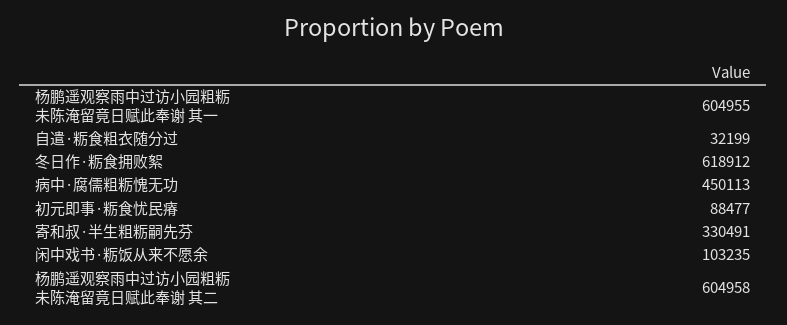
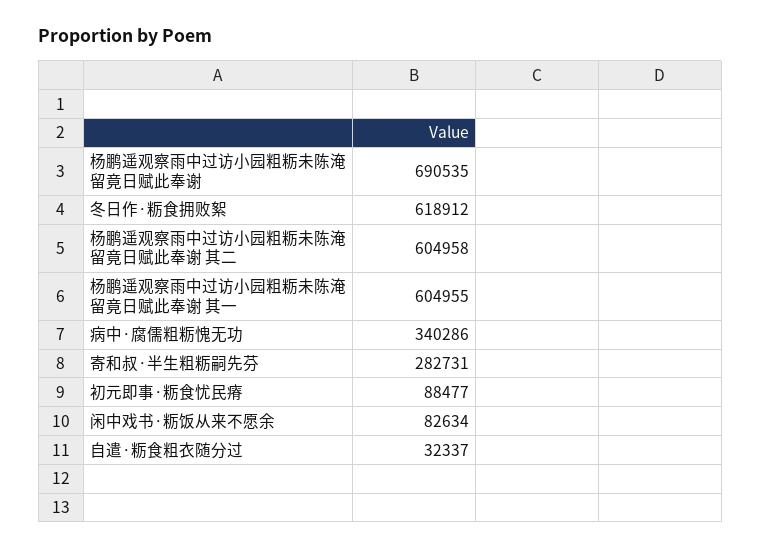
自遣·粝食粗衣随分过: 32199 -> 32337
病中·腐儒粗粝愧无功: 450113 -> 340286
寄和叔·半生粗粝嗣先芬: 330491 -> 282731
闲中戏书·粝饭从来不愿余: 103235 -> 82634
杨鹏遥观察雨中过访小园粗粝未陈淹留竟日赋此奉谢: none -> 690535

